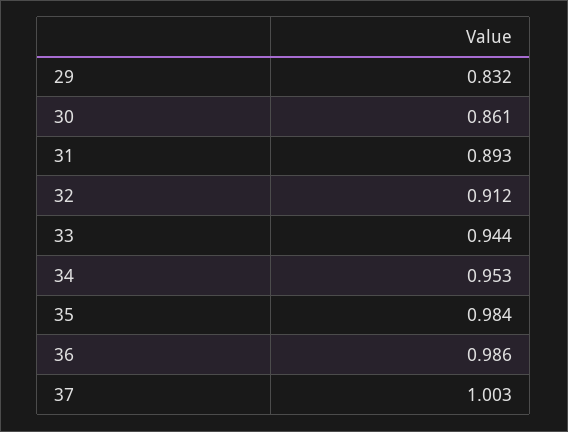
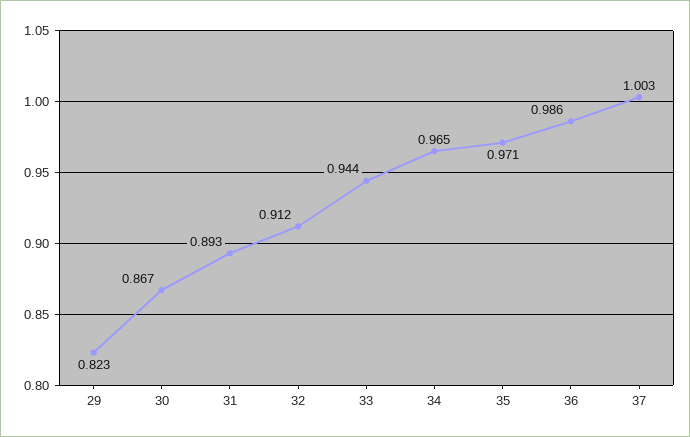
29: 0.832 -> 0.823
30: 0.861 -> 0.867
34: 0.953 -> 0.965
35: 0.984 -> 0.971

